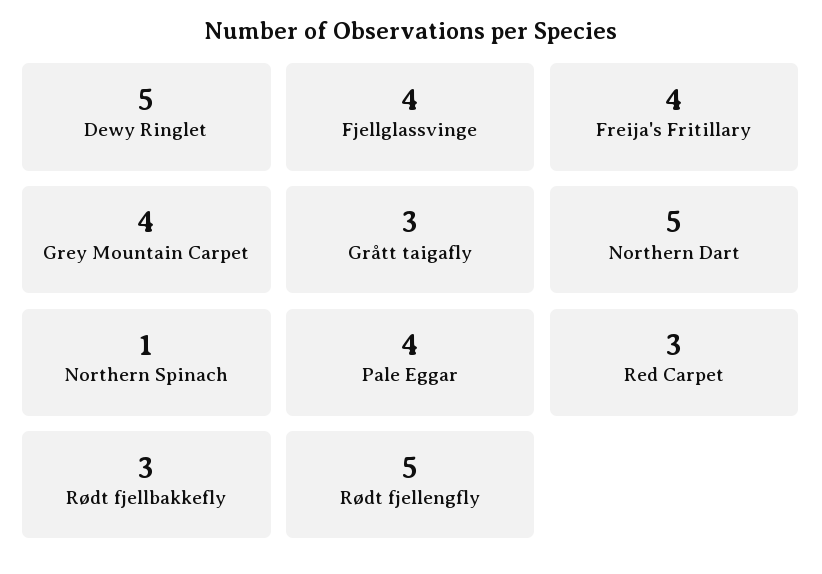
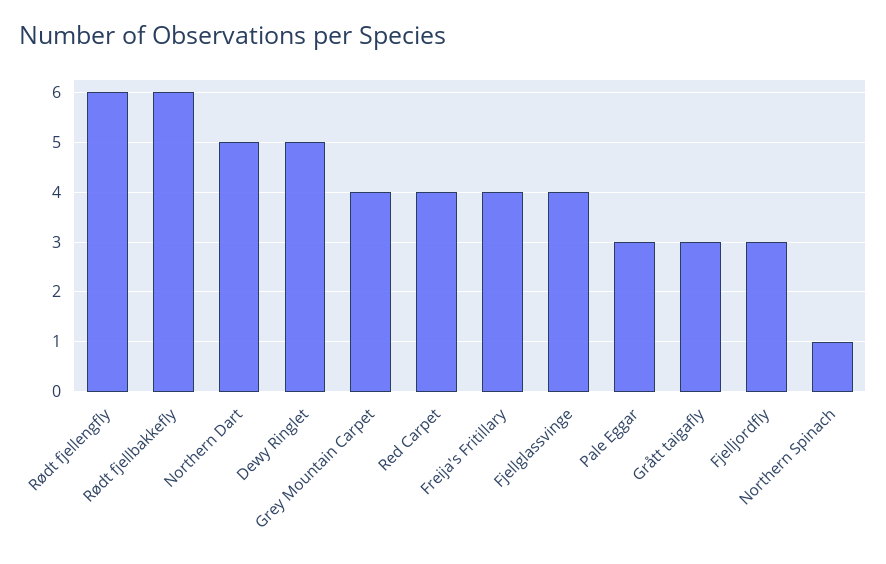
Pale Eggar: 4 -> 3
Red Carpet: 3 -> 4
Rødt fjellbakkefly: 3 -> 6
Rødt fjellengfly: 5 -> 6
Fjelljordfly: none -> 3

